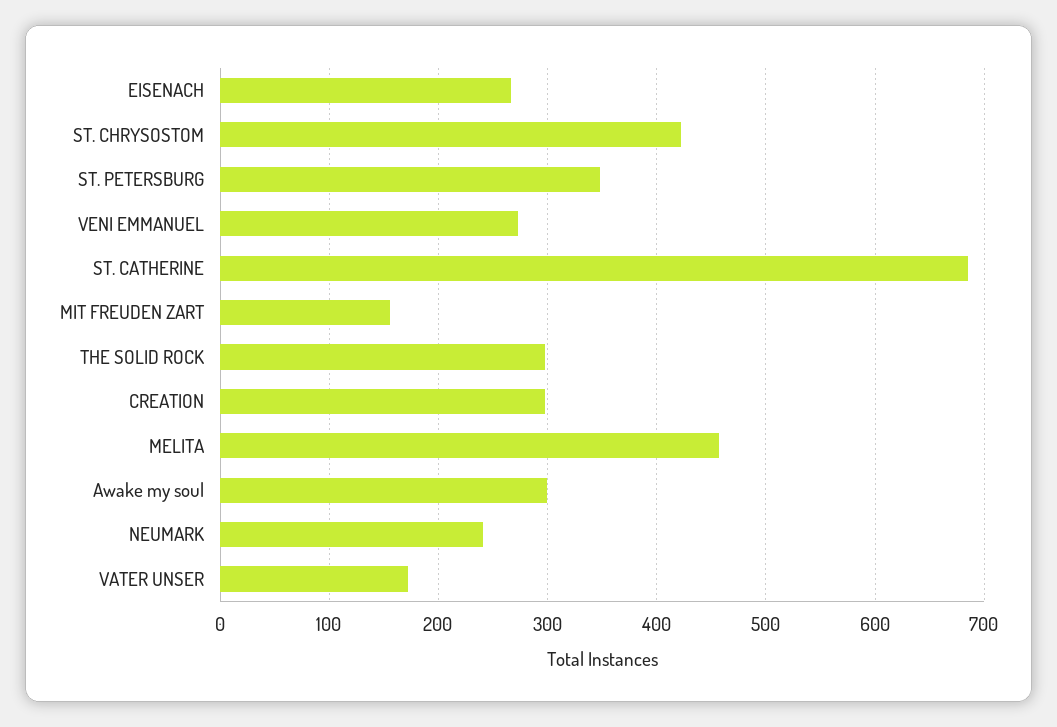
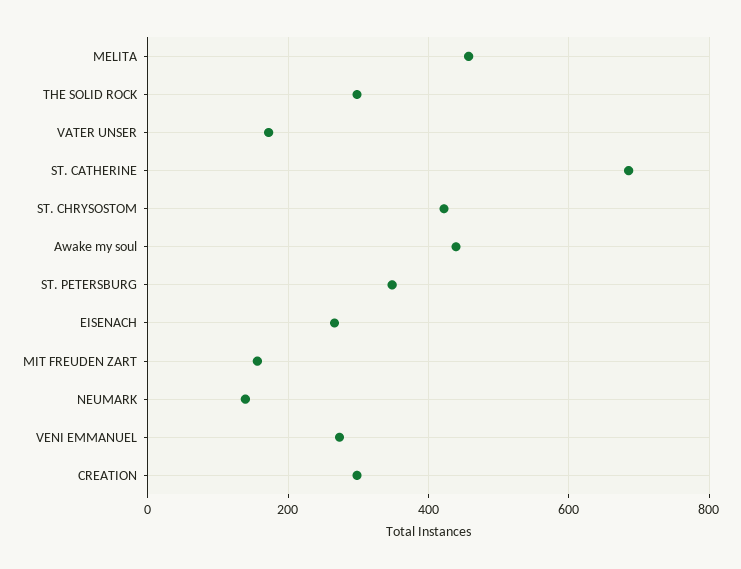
Awake my soul: 300 -> 440
NEUMARK: 240 -> 140

